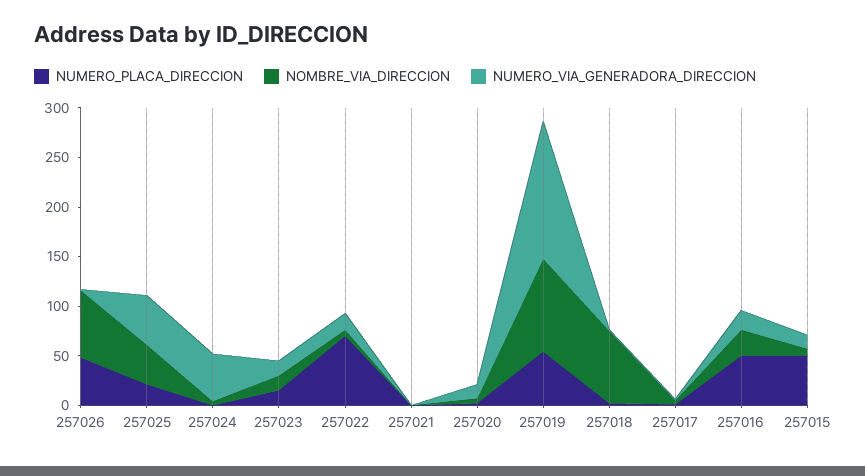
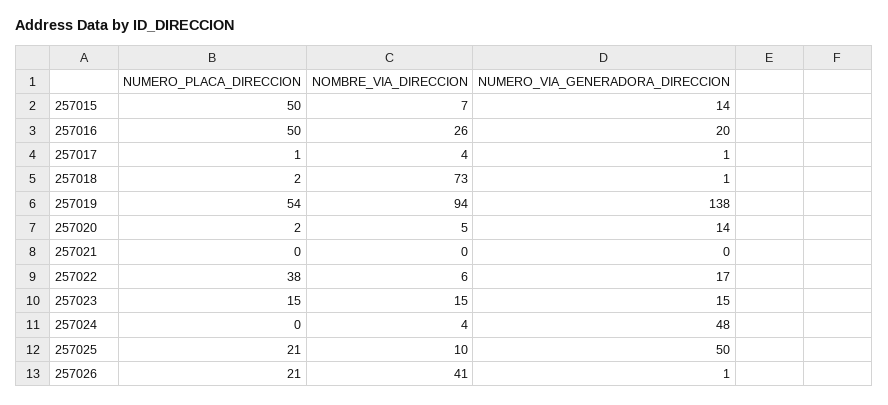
NUMERO_PLACA_DIRECCION, 257026: 50 -> 21
NOMBRE_VIA_DIRECCION, 257026: 70 -> 41
NOMBRE_VIA_DIRECCION, 257025: 40 -> 10
NUMERO_PLACA_DIRECCION, 257022: 70 -> 38

